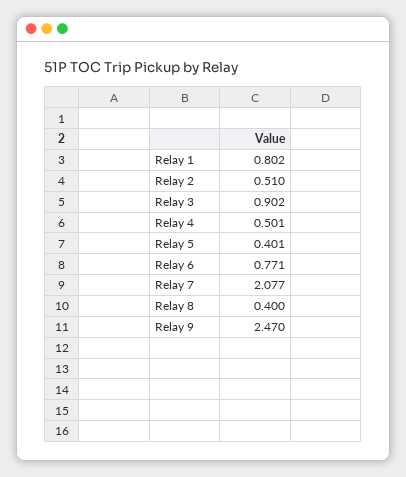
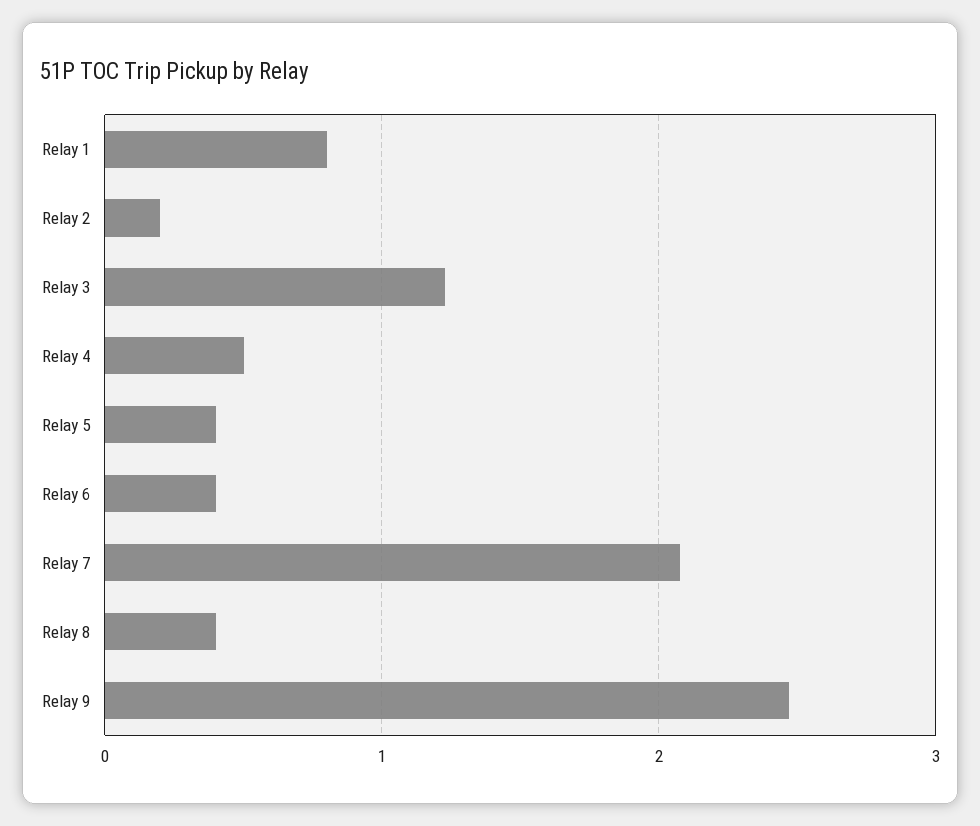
Relay 2: 0.51 -> 0.2
Relay 3: 0.902 -> 1.2
Relay 6: 0.771 -> 0.4

